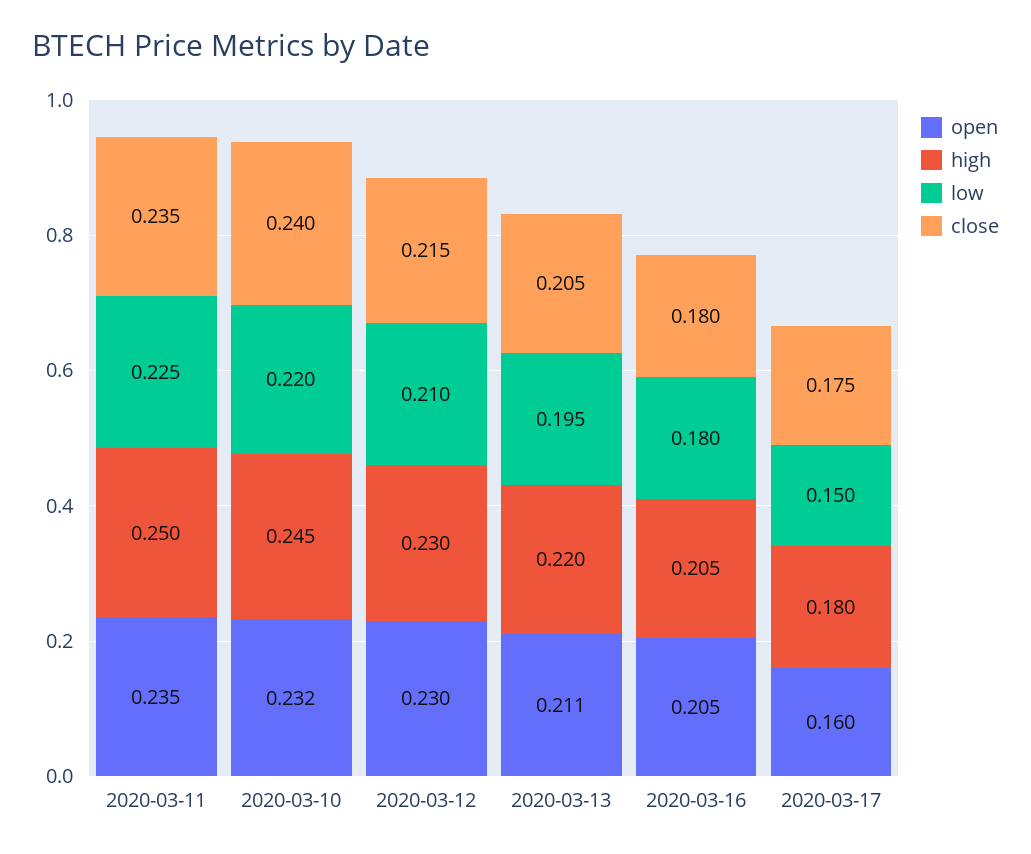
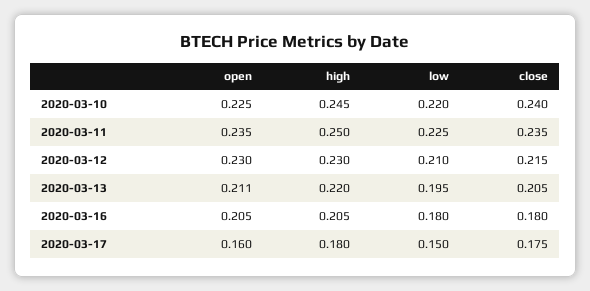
open, 2020-03-10: 0.232 -> 0.225

